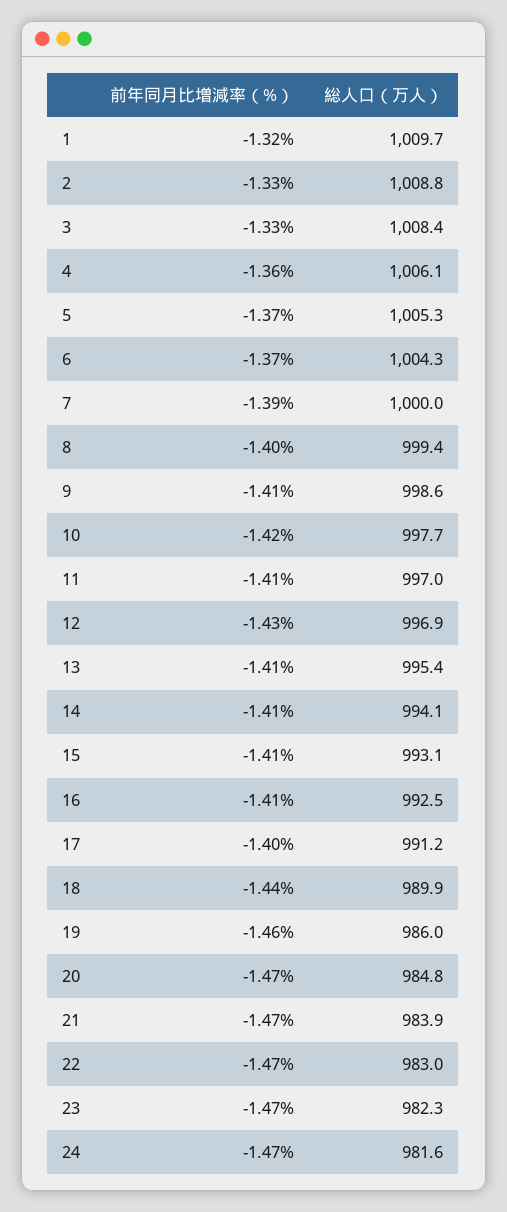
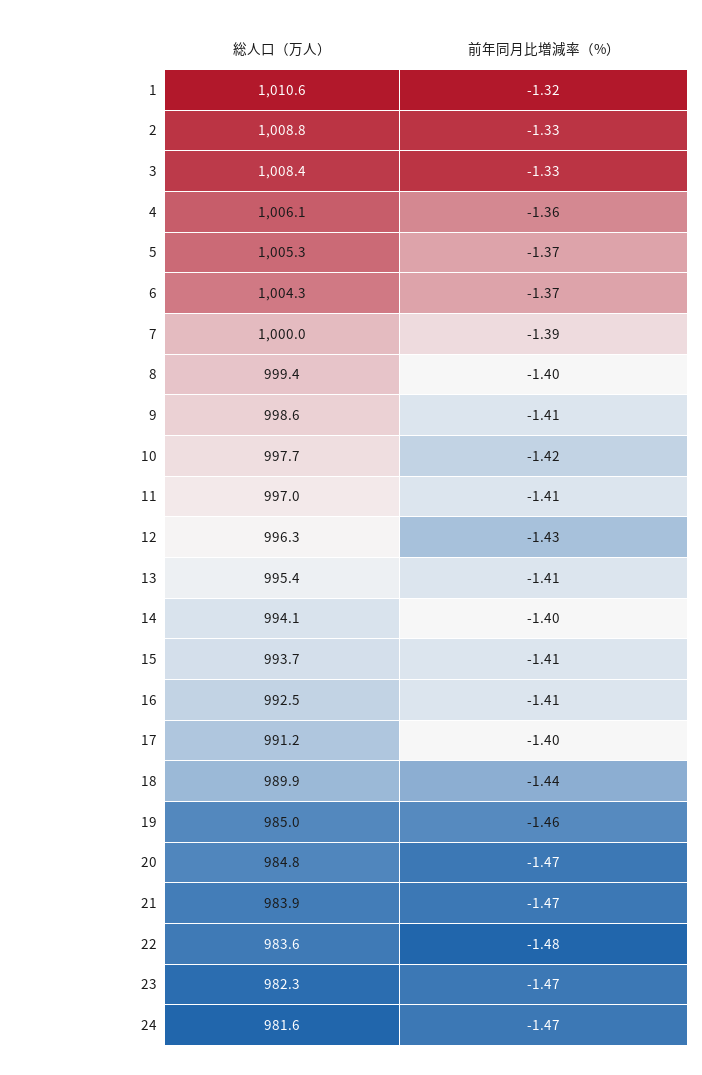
総人口（万人）, 1: 1009.7 -> 1010.6
総人口（万人）, 12: 996.9 -> 996.3
前年同月比増減率（%）, 14: -1.41 -> -1.4
総人口（万人）, 15: 993.1 -> 993.7
総人口（万人）, 19: 986 -> 985
前年同月比増減率（%）, 22: -1.47 -> -1.48
総人口（万人）, 22: 983 -> 983.6

